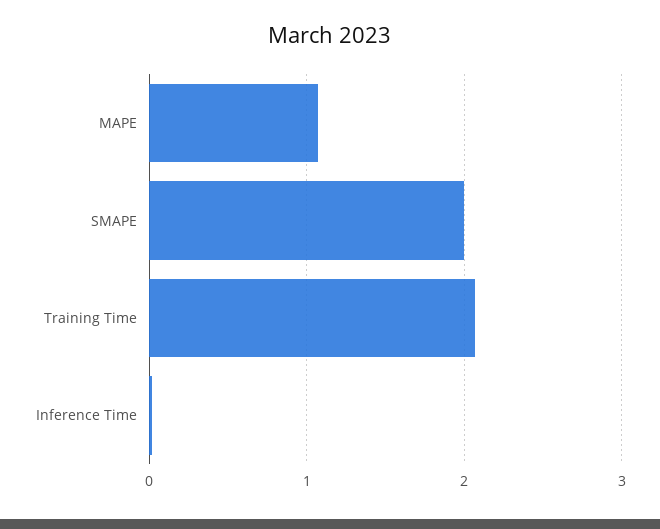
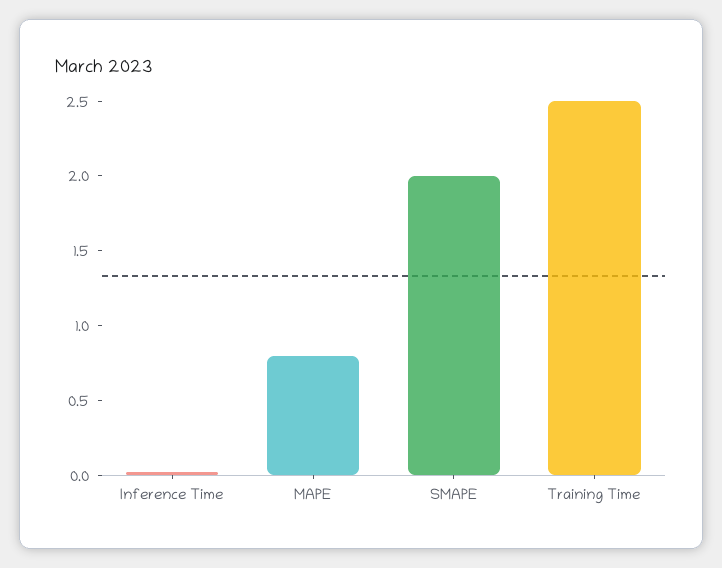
MAPE: 1.1 -> 0.8
Training Time: 2.1 -> 2.5

